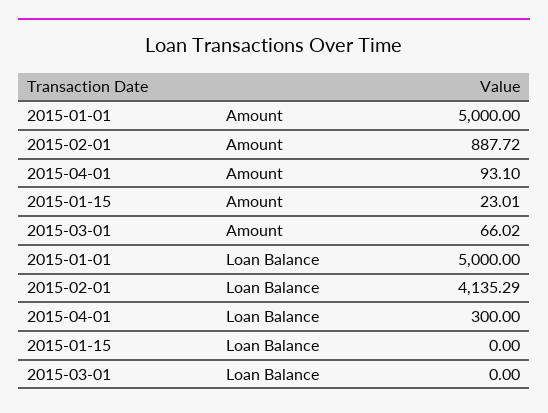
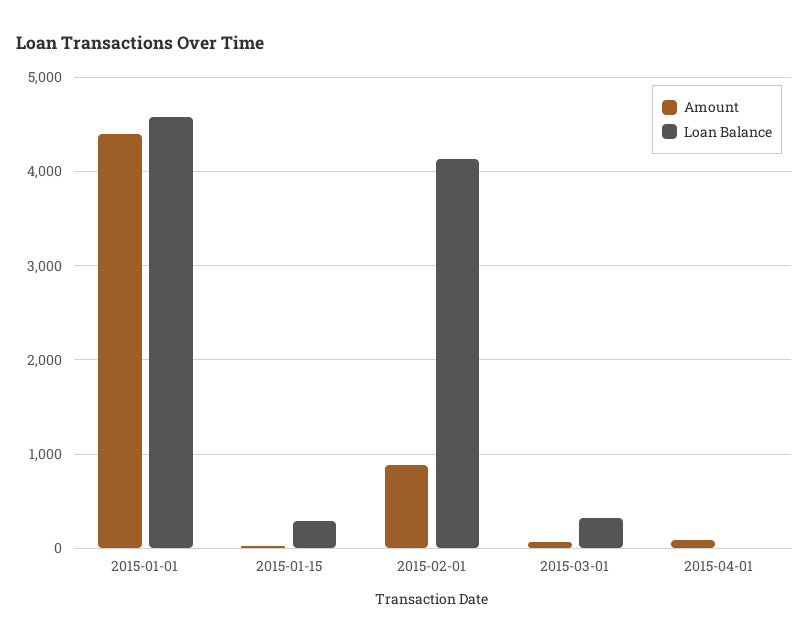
Amount, 2015-01-01: 5000 -> 4400
Loan Balance, 2015-01-01: 5000 -> 4600
Loan Balance, 2015-04-01: 300 -> 0
Loan Balance, 2015-01-15: 0 -> 300
Loan Balance, 2015-03-01: 0 -> 300

